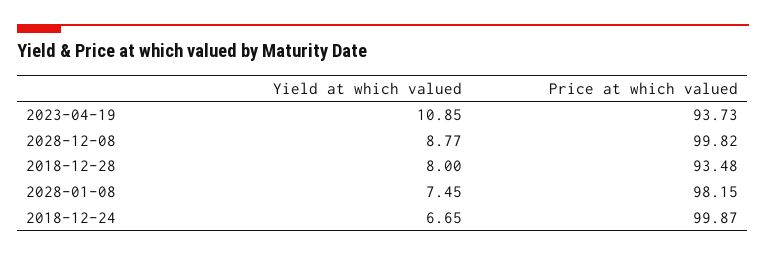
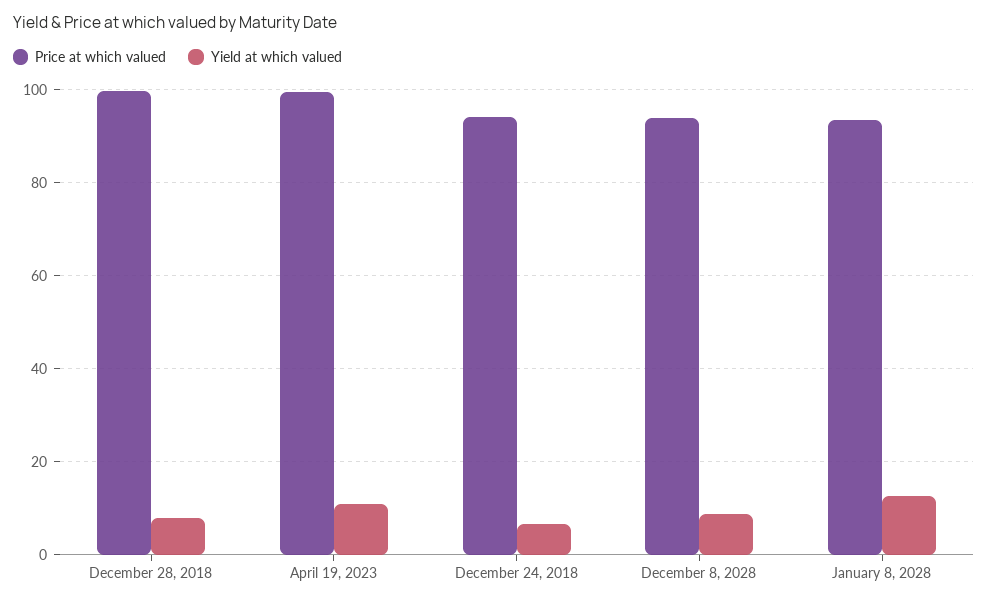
Price at which valued, 2023-04-19: 93.73 -> 100
Price at which valued, 2028-12-08: 99.82 -> 94
Price at which valued, 2018-12-28: 93.48 -> 100
Yield at which valued, 2028-01-08: 7.45 -> 12
Price at which valued, 2028-01-08: 98.15 -> 94
Price at which valued, 2018-12-24: 99.87 -> 94

